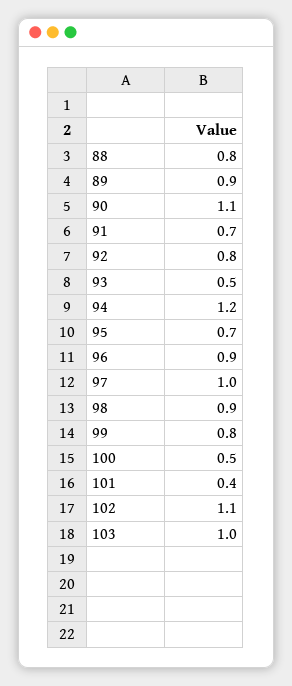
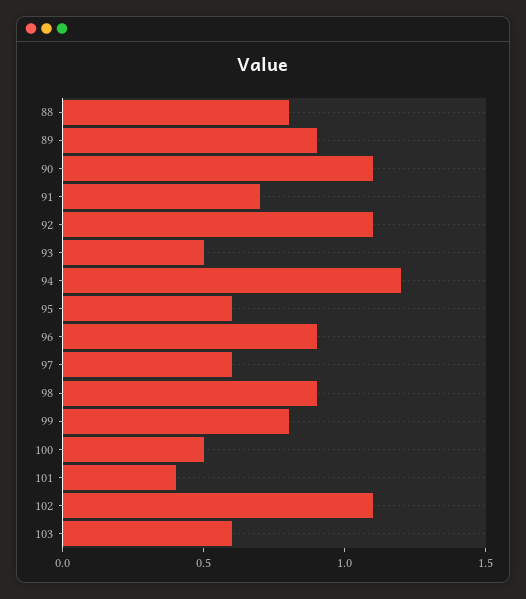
92: 0.8 -> 1.1
95: 0.7 -> 0.6
97: 1 -> 0.6
103: 1 -> 0.6

